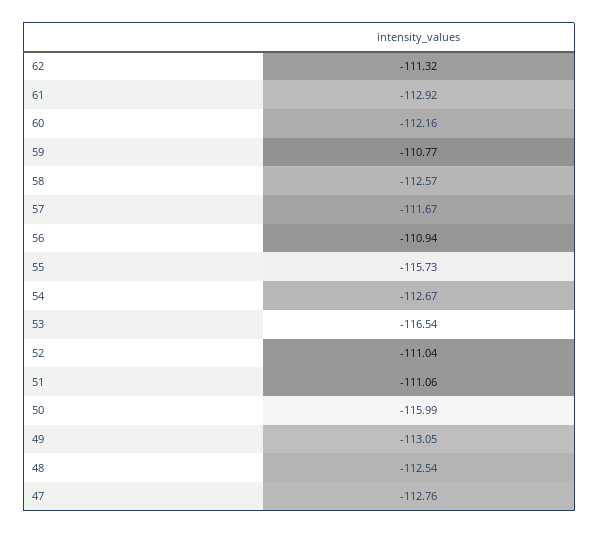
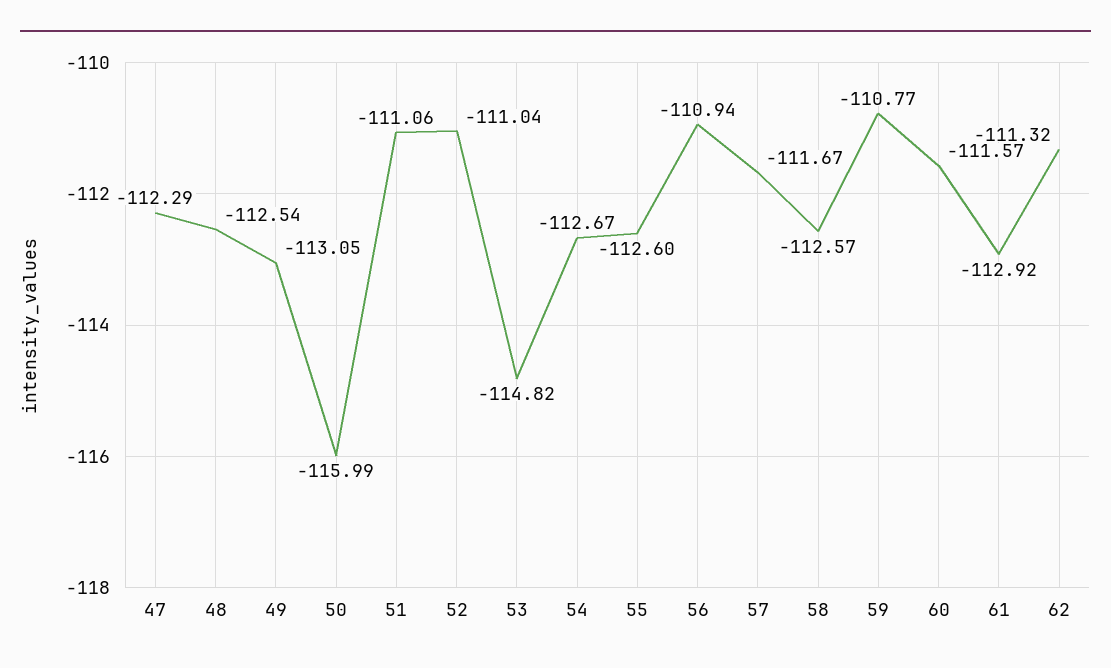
60: -112.16 -> -111.57
55: -115.73 -> -112.6
53: -116.54 -> -114.82
47: -112.76 -> -112.29

